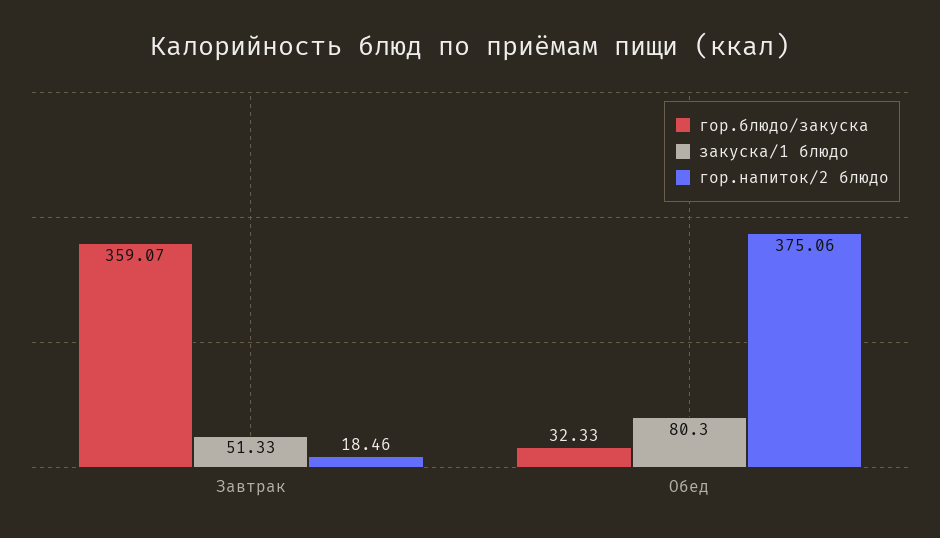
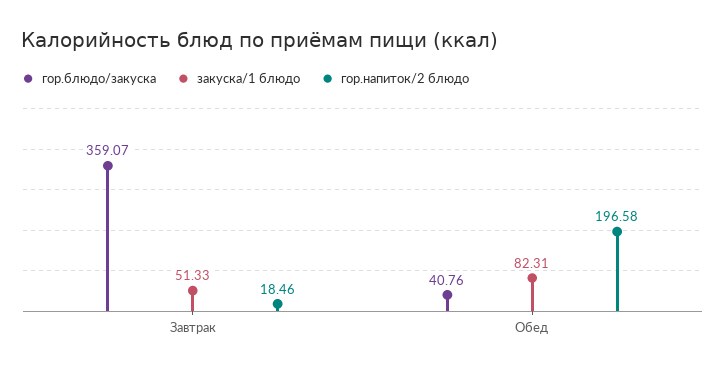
гор.блюдо/закуска, Обед: 32.33 -> 40.76
закуска/1 блюдо, Обед: 80.3 -> 82.31
гор.напиток/2 блюдо, Обед: 375.06 -> 196.58

